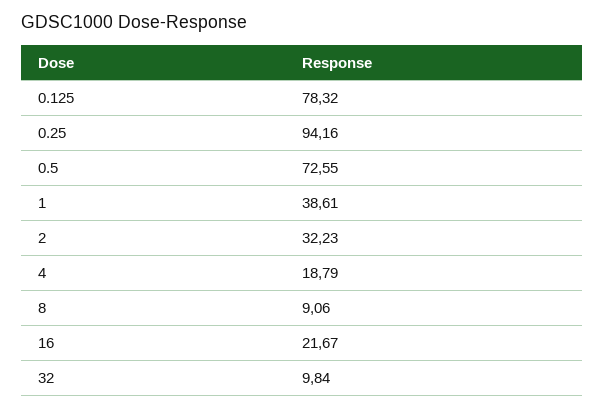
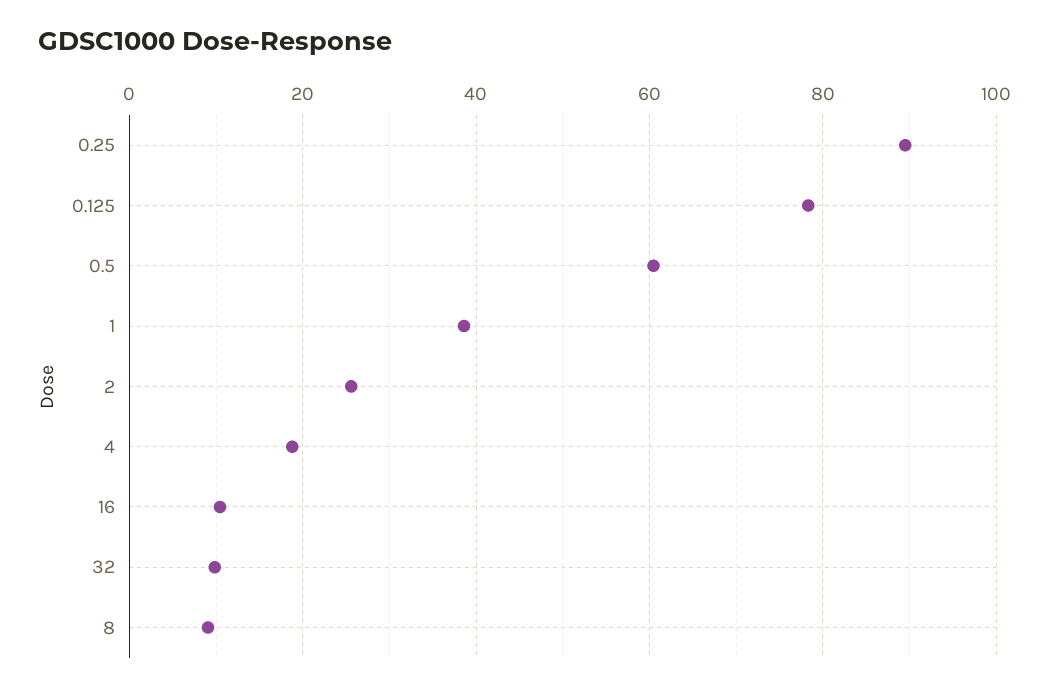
0.25: 94.16 -> 90
0.5: 72.55 -> 60
2: 32.23 -> 26
16: 21.67 -> 10

